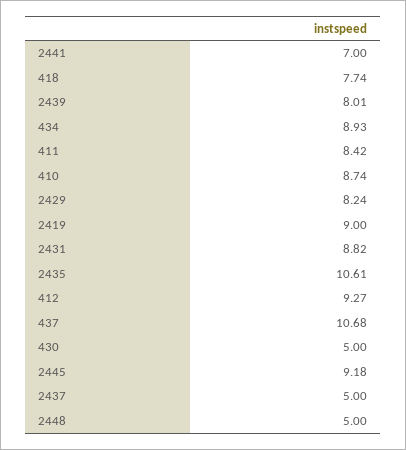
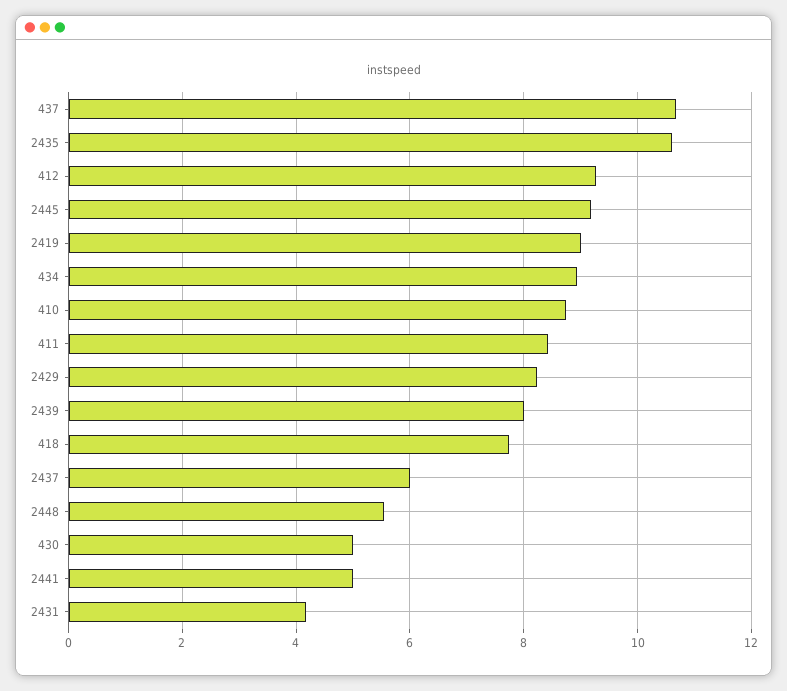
2441: 7 -> 5
2431: 8.82 -> 4.2
2437: 5 -> 6
2448: 5 -> 5.6

